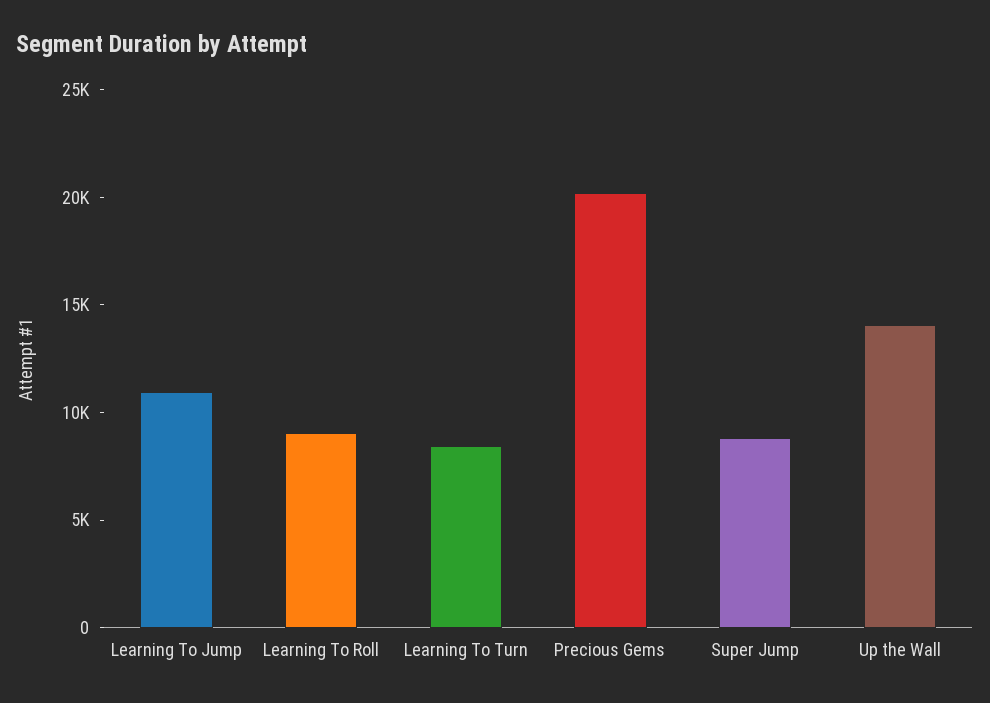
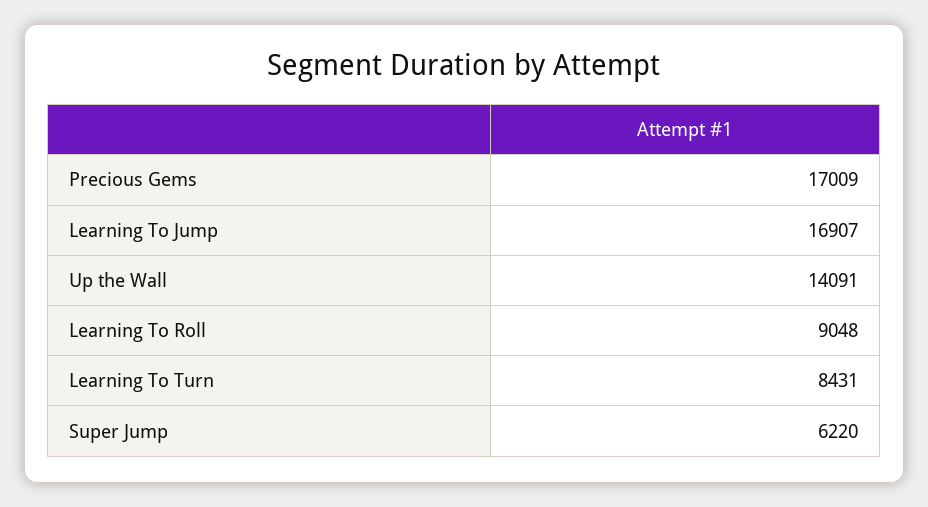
Learning To Jump: 11000 -> 16907
Precious Gems: 20000 -> 17009
Super Jump: 9000 -> 6220

